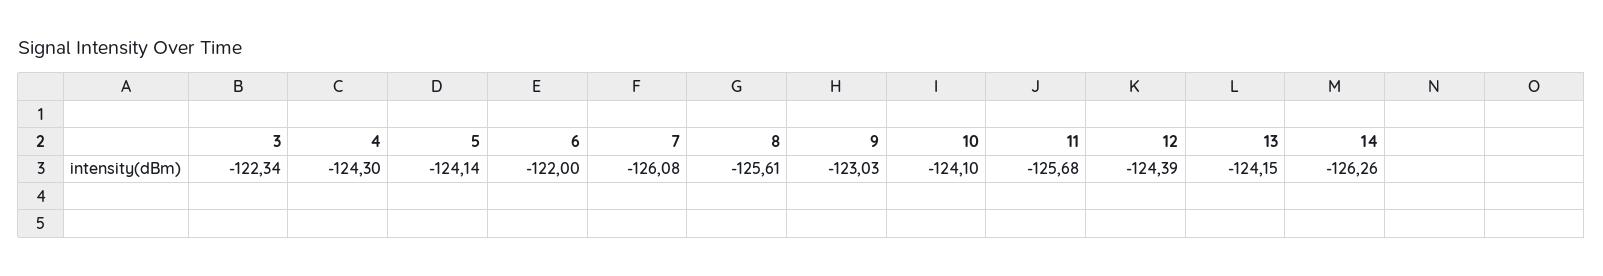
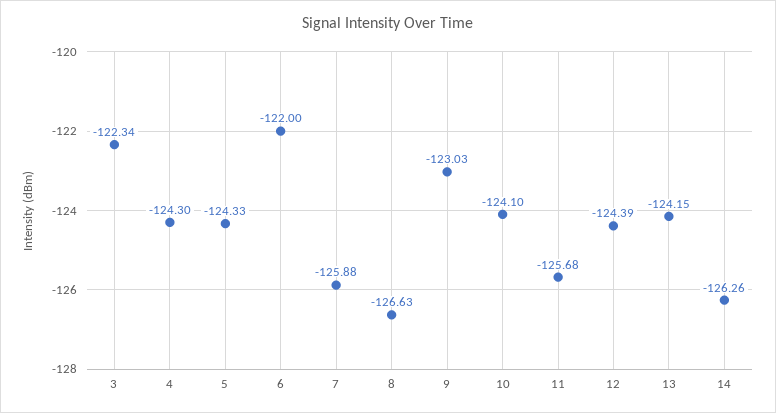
5: -124.14 -> -124.33
7: -126.08 -> -125.88
8: -125.61 -> -126.63

